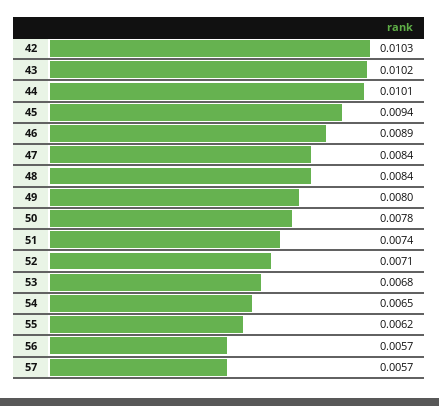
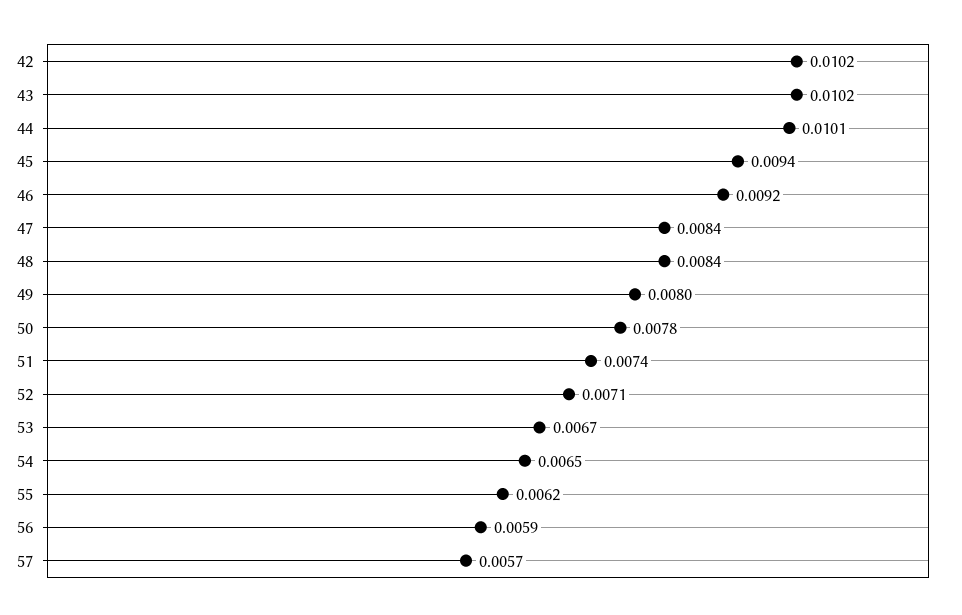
42: 0.0103 -> 0.0102
46: 0.0089 -> 0.0092
53: 0.0068 -> 0.0067
56: 0.0057 -> 0.0059

